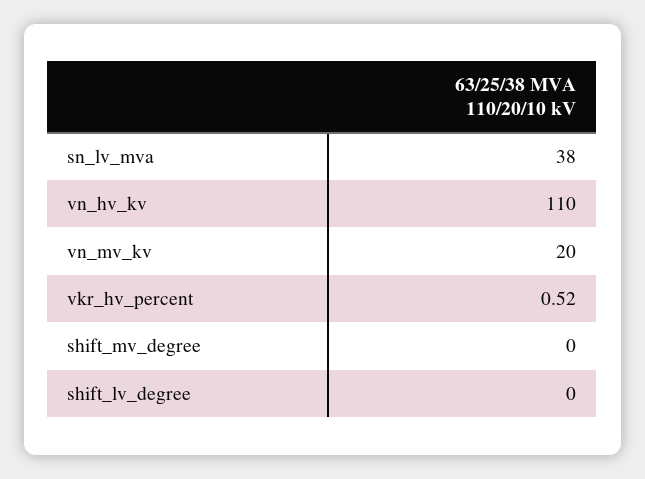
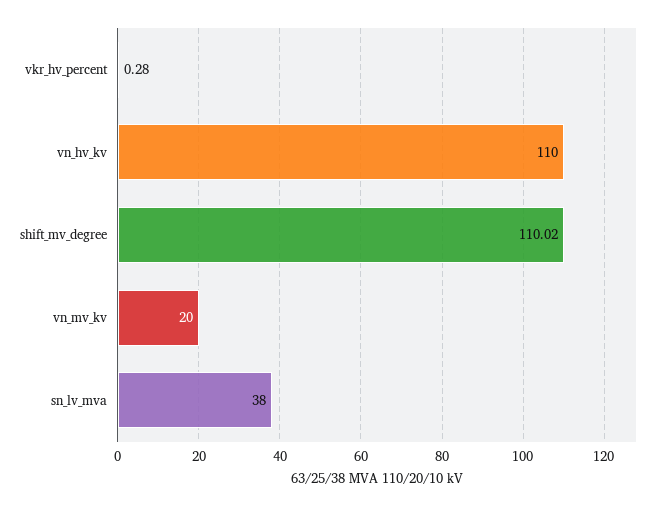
vkr_hv_percent: 0.52 -> 0.28
shift_mv_degree: 0 -> 110.02
shift_lv_degree: 0 -> none

